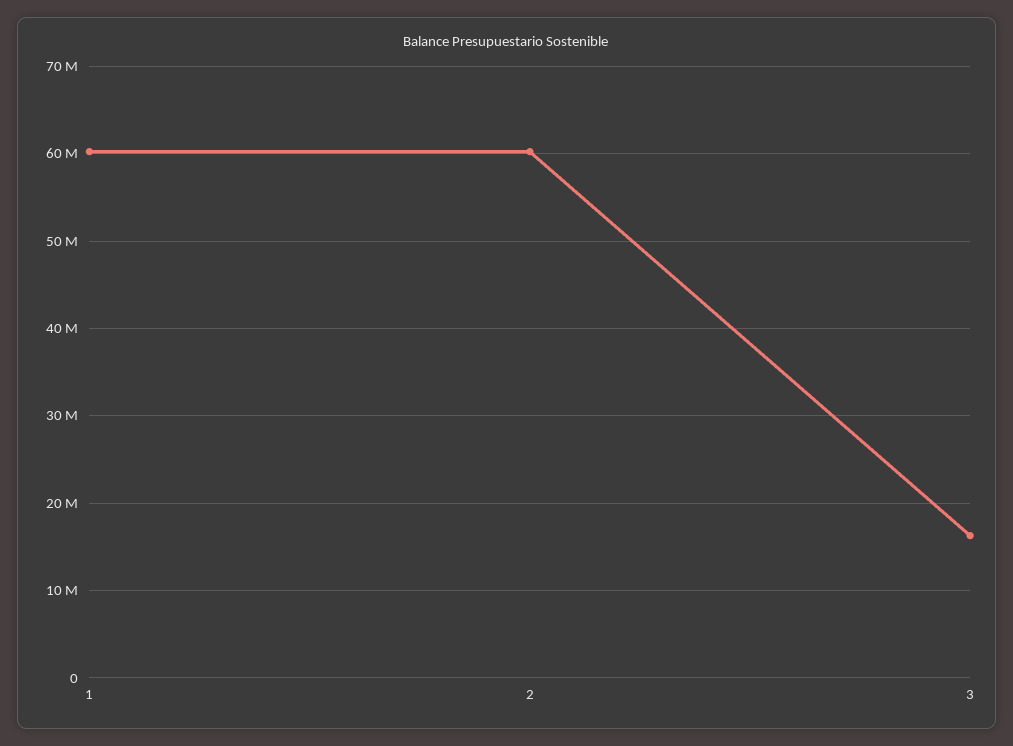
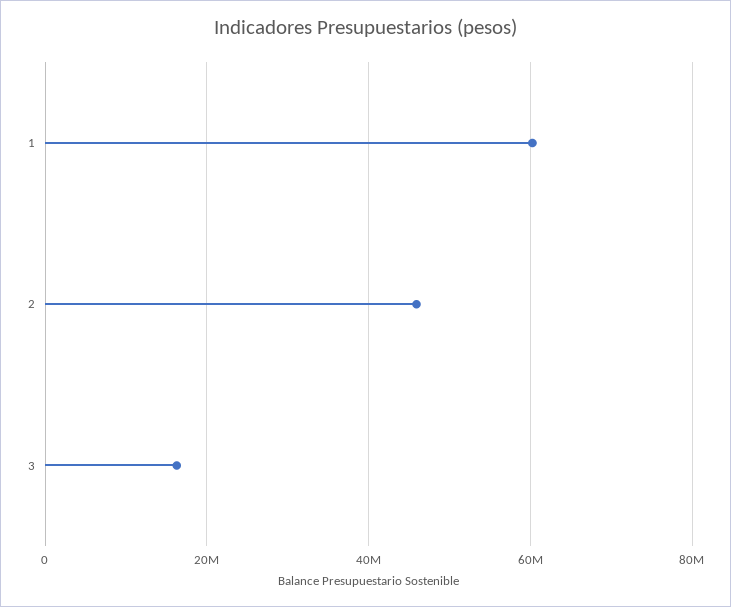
2: 60000000 -> 46000000

